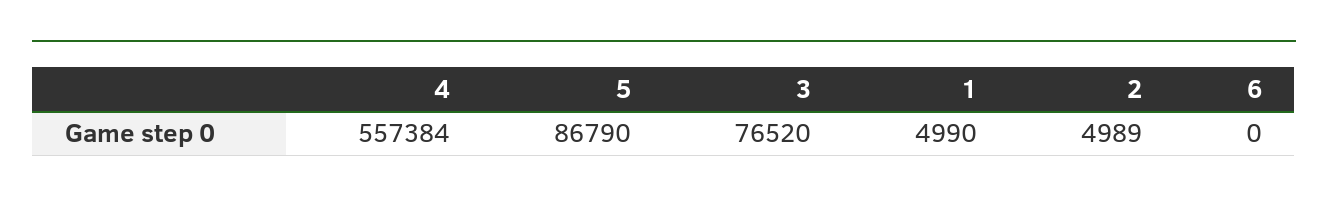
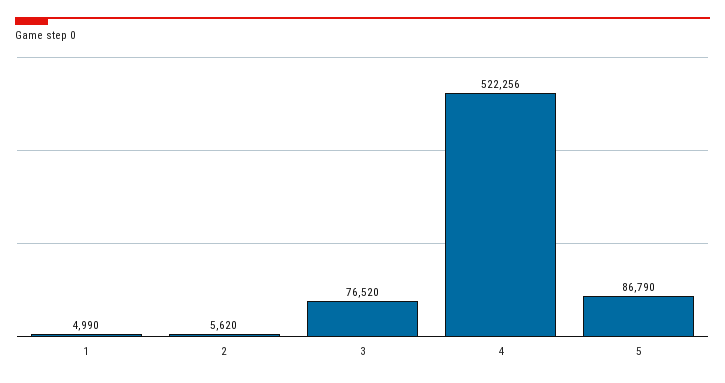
4: 557384 -> 522256
2: 4989 -> 5620
6: 0 -> none

